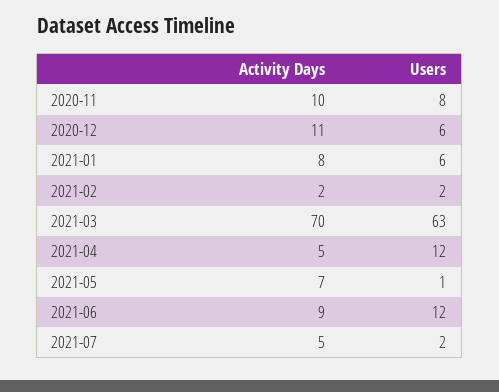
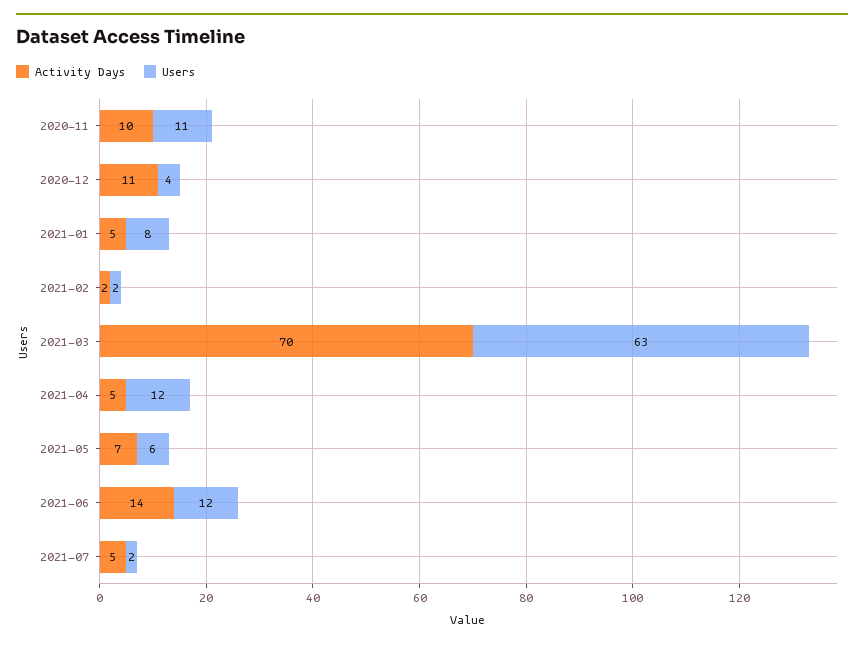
Users, 2020-11: 8 -> 11
Users, 2020-12: 6 -> 4
Activity Days, 2021-01: 8 -> 5
Users, 2021-01: 6 -> 8
Users, 2021-05: 1 -> 6
Activity Days, 2021-06: 9 -> 14

